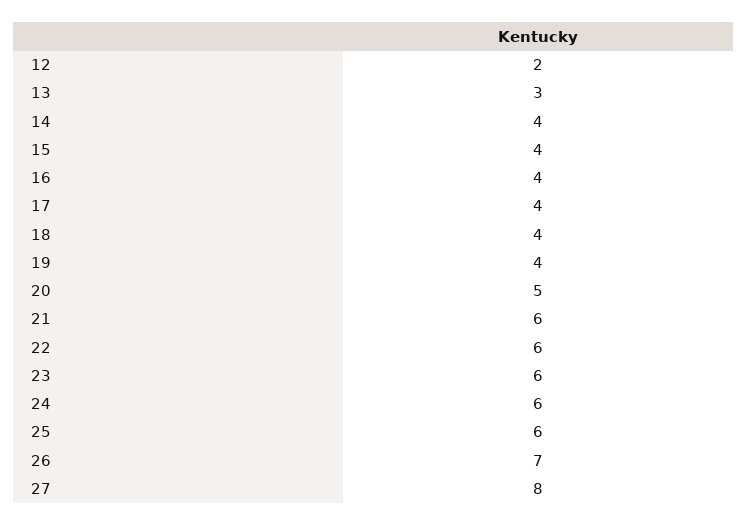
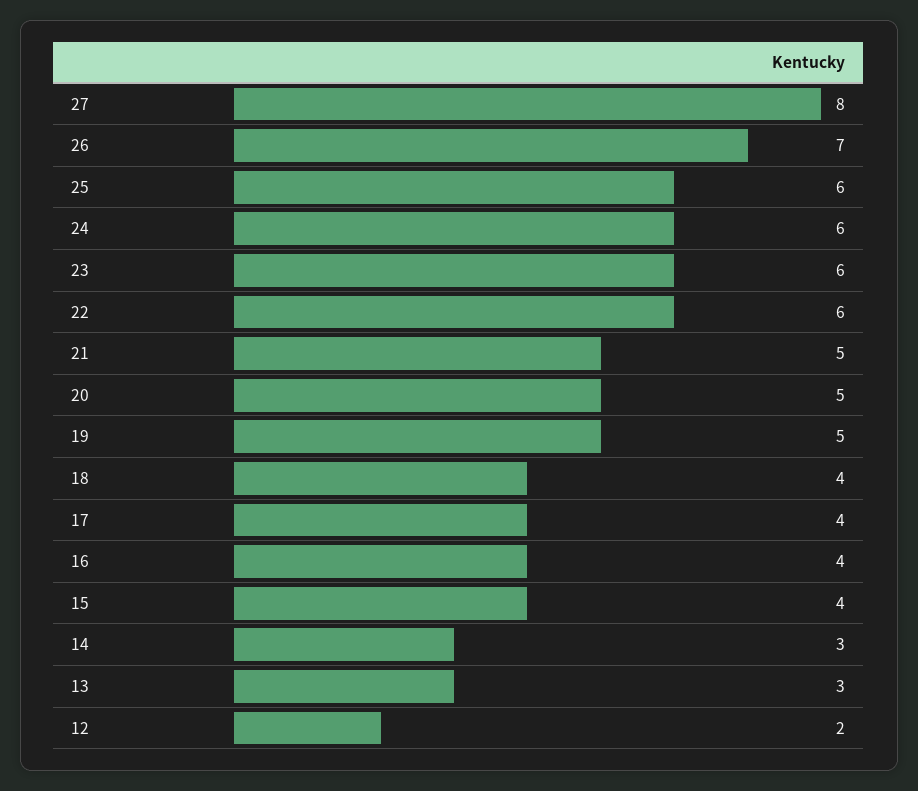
14: 4 -> 3
19: 4 -> 5
21: 6 -> 5

